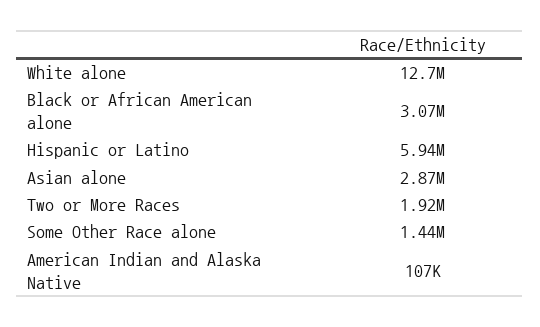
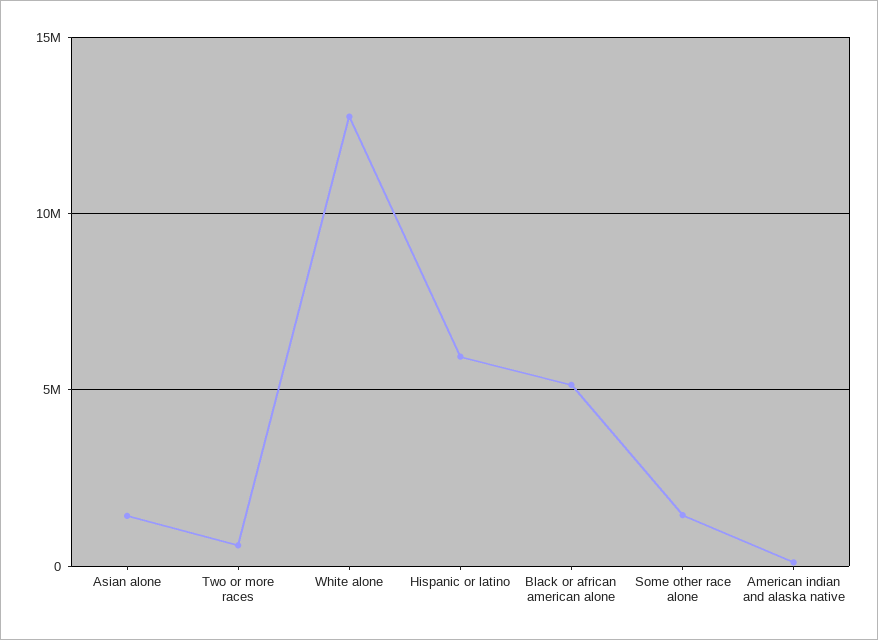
Black or African American alone: 3070000 -> 5000000
Asian alone: 2870000 -> 1500000
Two or More Races: 1920000 -> 500000

